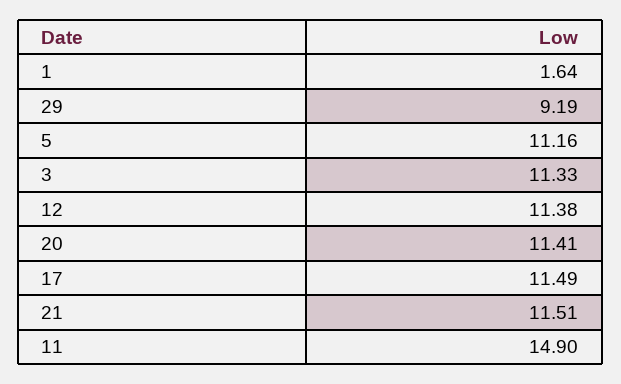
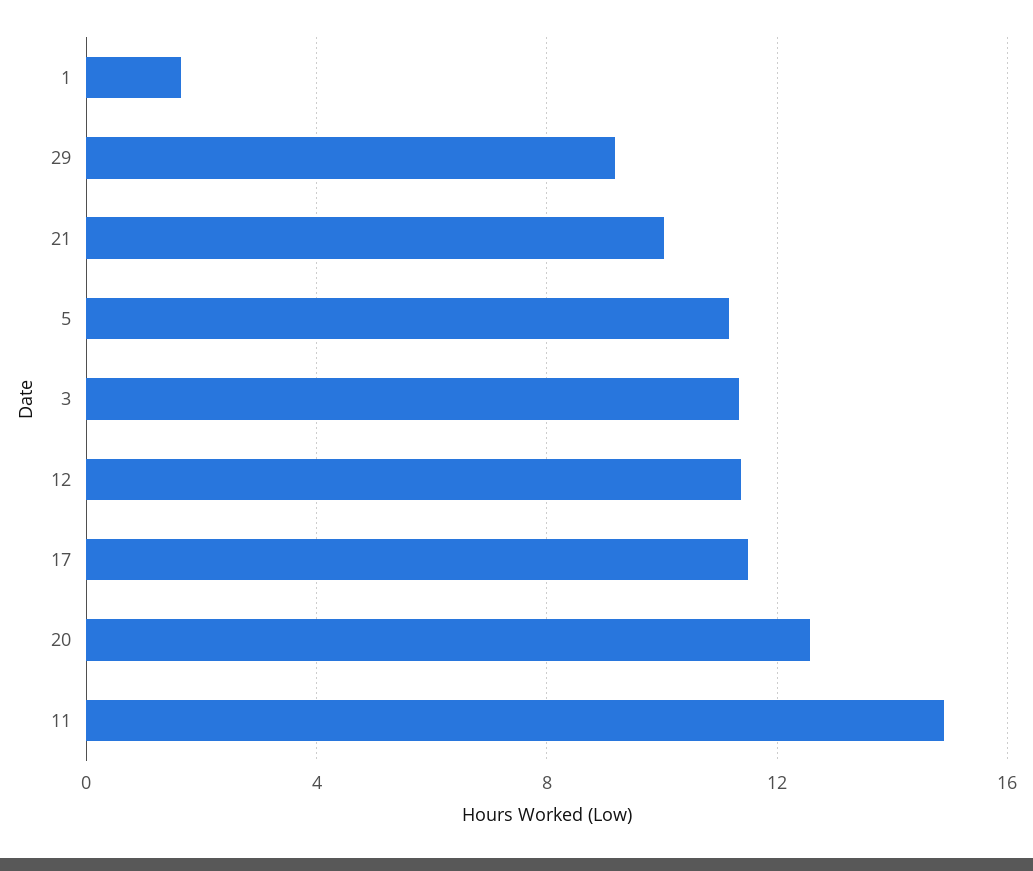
20: 11.41 -> 12.5
21: 11.51 -> 10

